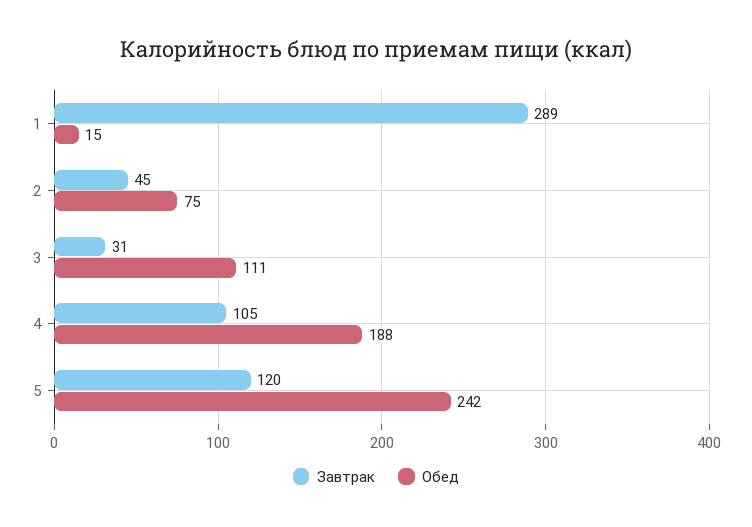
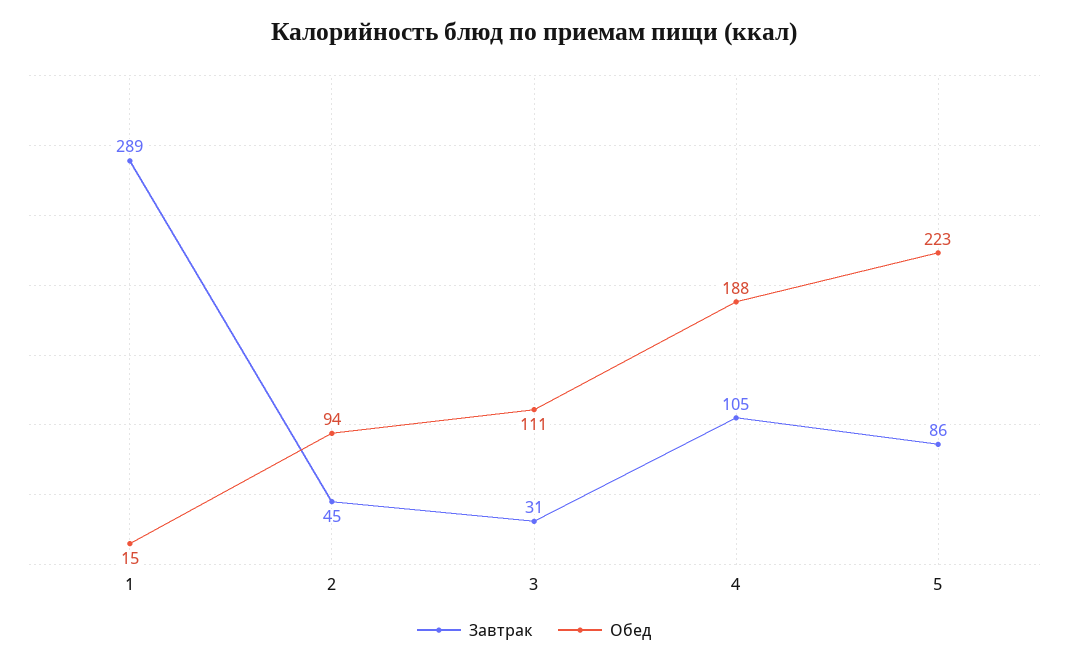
Обед, 2: 75 -> 94
Завтрак, 5: 120 -> 86
Обед, 5: 242 -> 223

